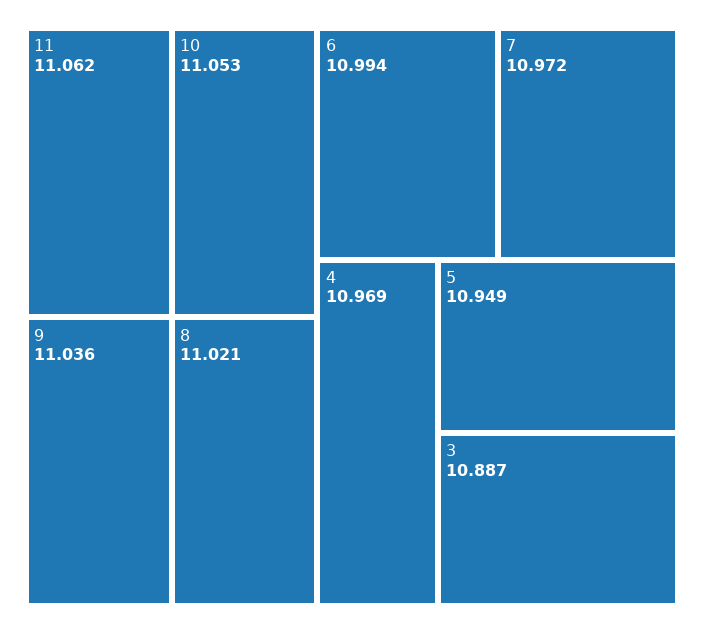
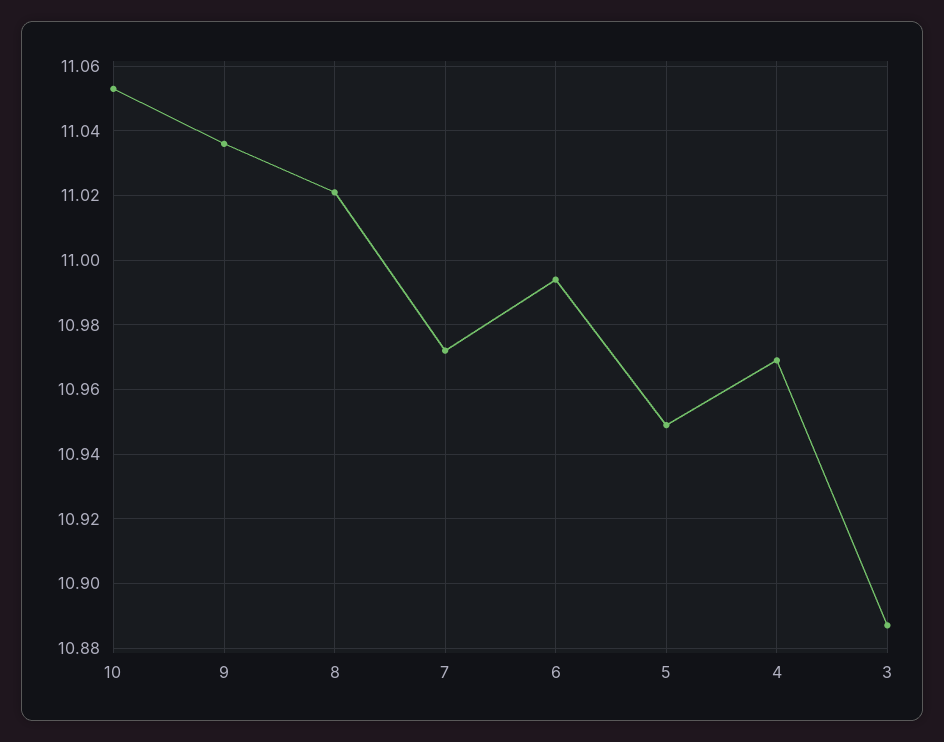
11: 11.062 -> none

